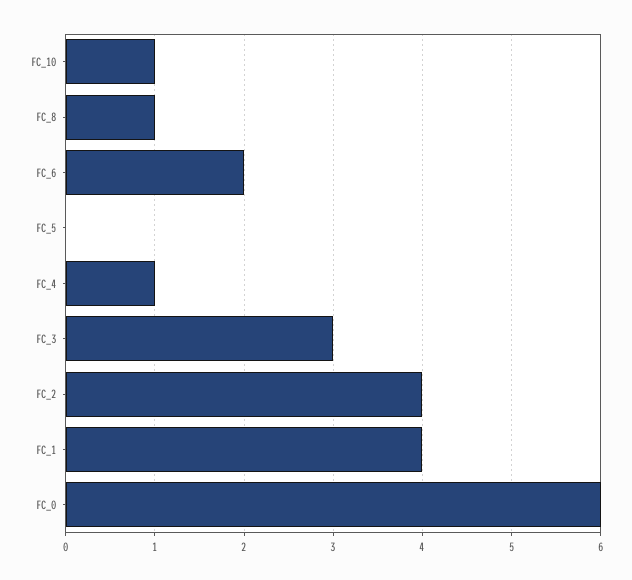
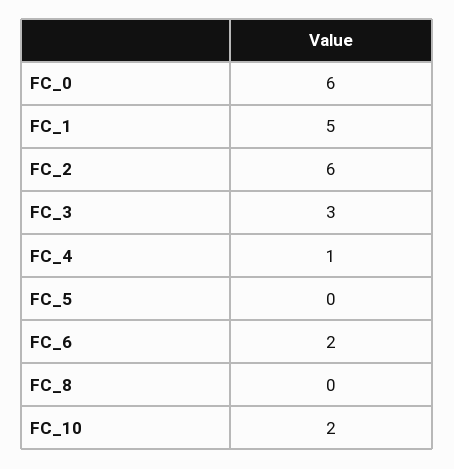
FC_10: 1 -> 2
FC_8: 1 -> 0
FC_2: 4 -> 6
FC_1: 4 -> 5

